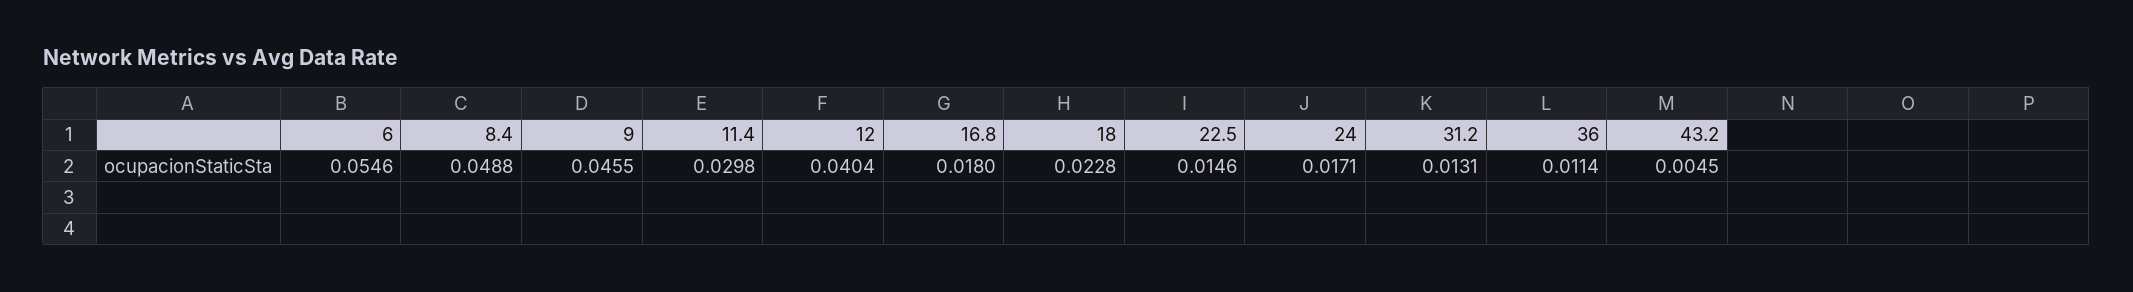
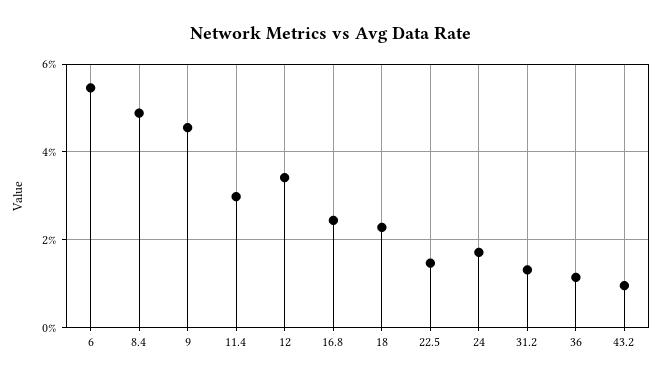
12: 0.0404 -> 0.034
16.8: 0.018 -> 0.024
43.2: 0.0045 -> 0.01

